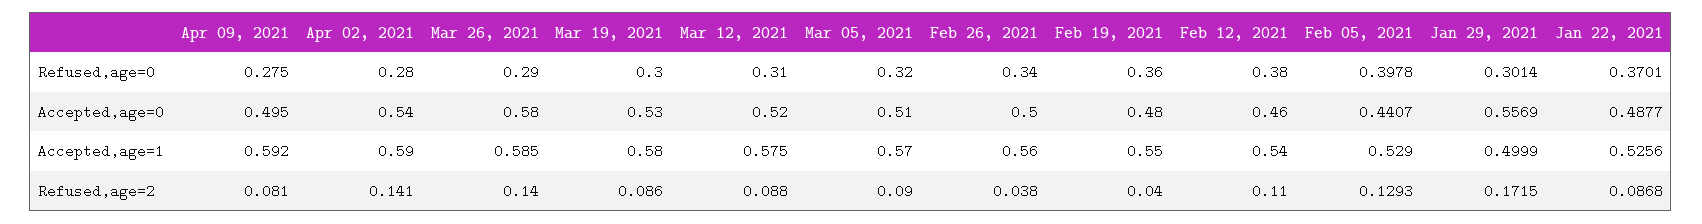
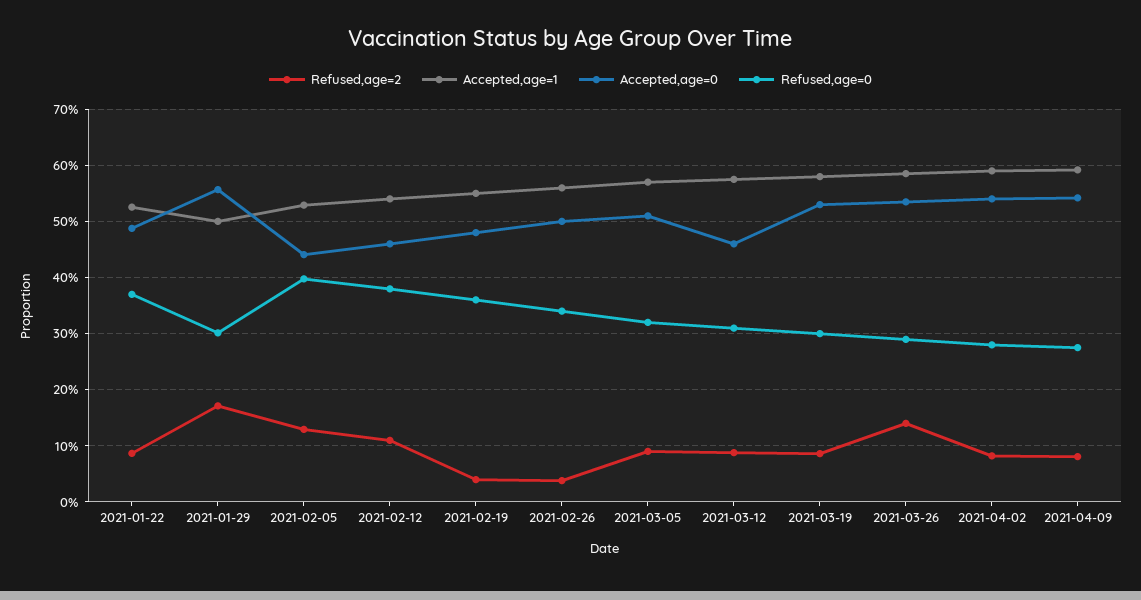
Accepted,age=0, Apr 09, 2021: 0.495 -> 0.54
Accepted,age=0, Mar 26, 2021: 0.58 -> 0.54
Accepted,age=0, Mar 12, 2021: 0.52 -> 0.46
Refused,age=2, Apr 02, 2021: 0.141 -> 0.08

